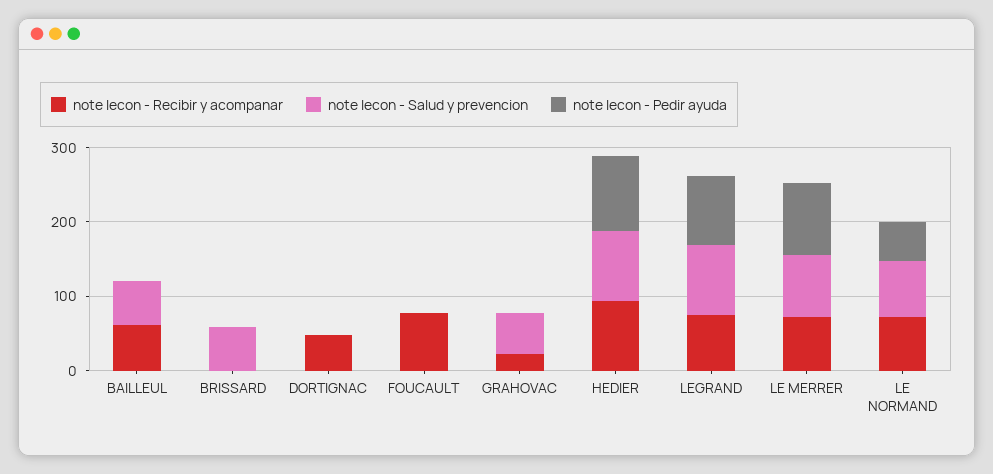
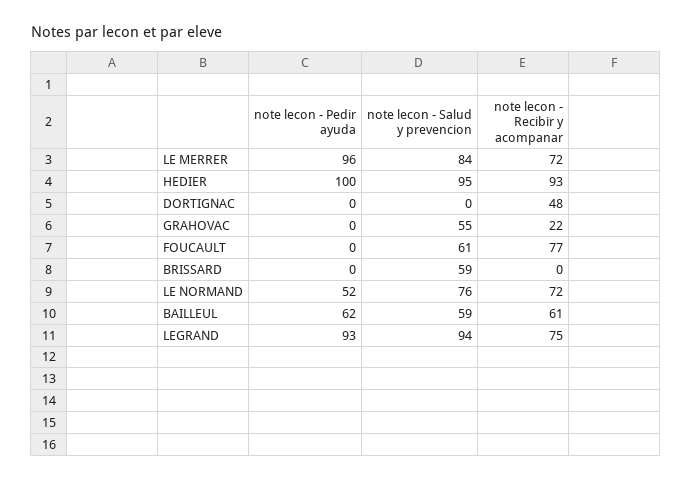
note lecon - Pedir ayuda, BAILLEUL: 0 -> 62
note lecon - Salud y prevencion, FOUCAULT: 0 -> 61

